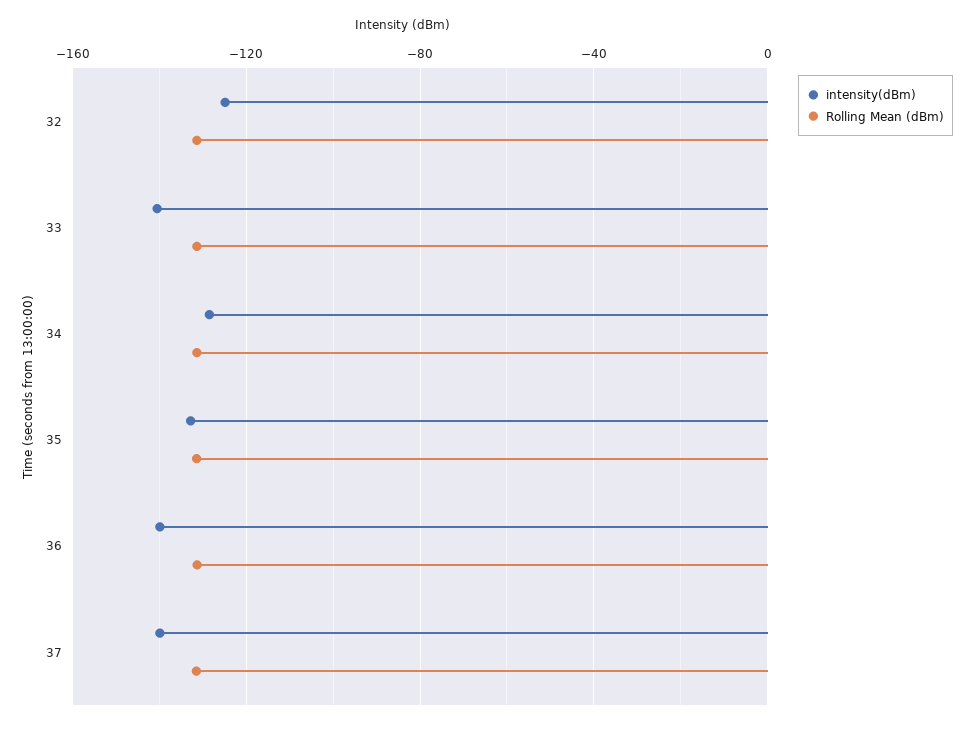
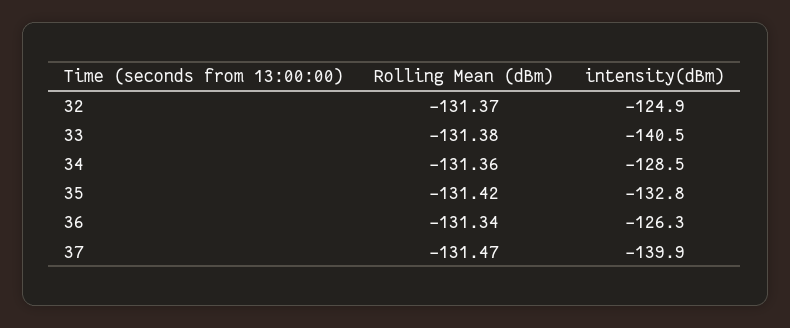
intensity(dBm), 36: -140 -> -126.3

